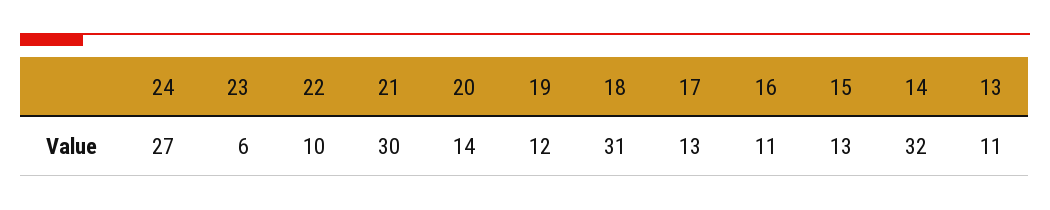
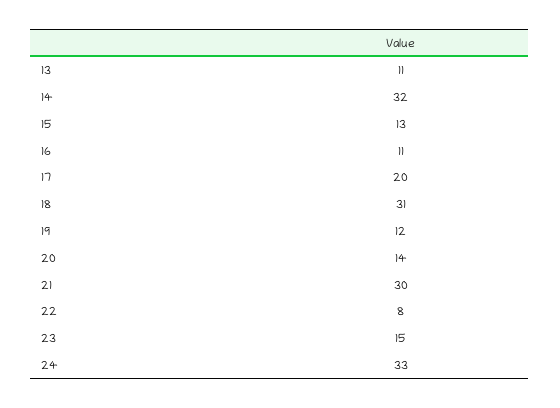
24: 27 -> 33
23: 6 -> 15
22: 10 -> 8
17: 13 -> 20

